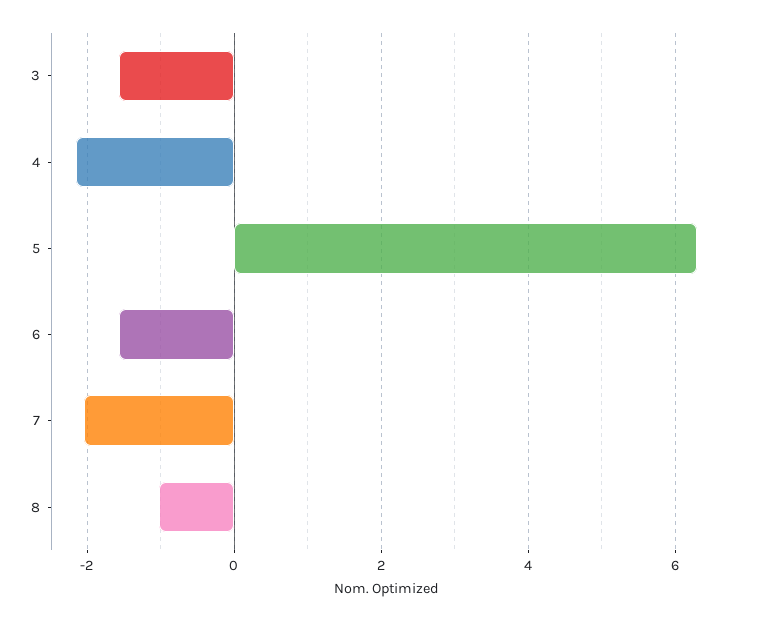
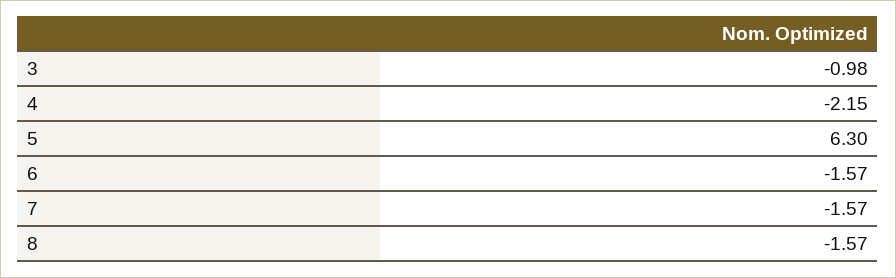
3: -1.6 -> -0.98
7: -2 -> -1.57
8: -1 -> -1.57

